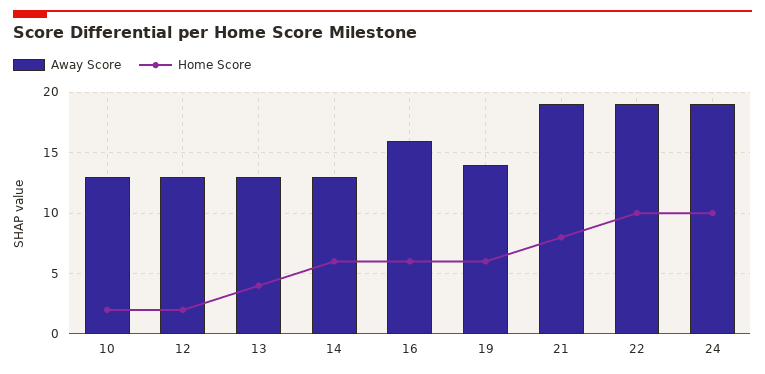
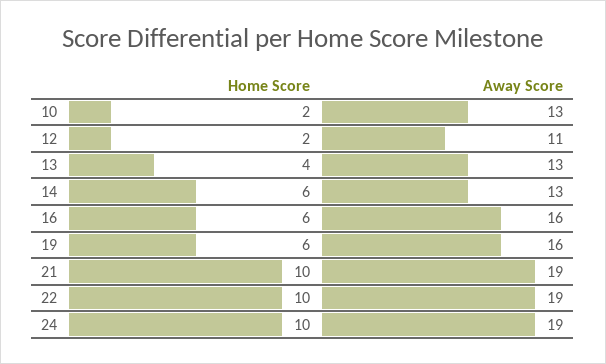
Away Score, 12: 13 -> 11
Away Score, 19: 14 -> 16
Home Score, 21: 8 -> 10

